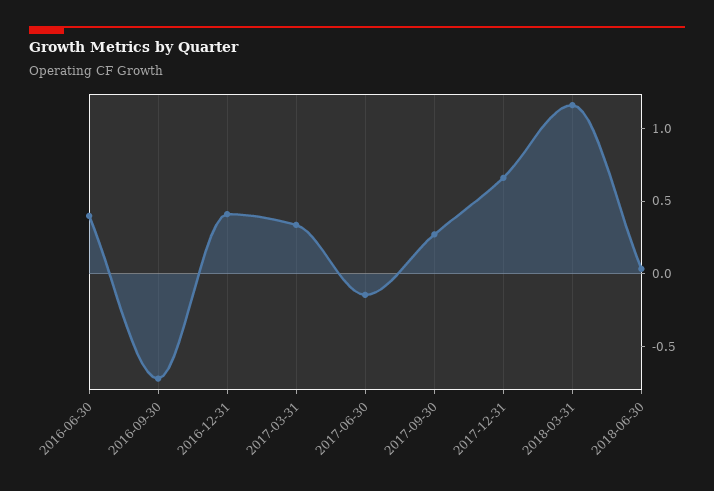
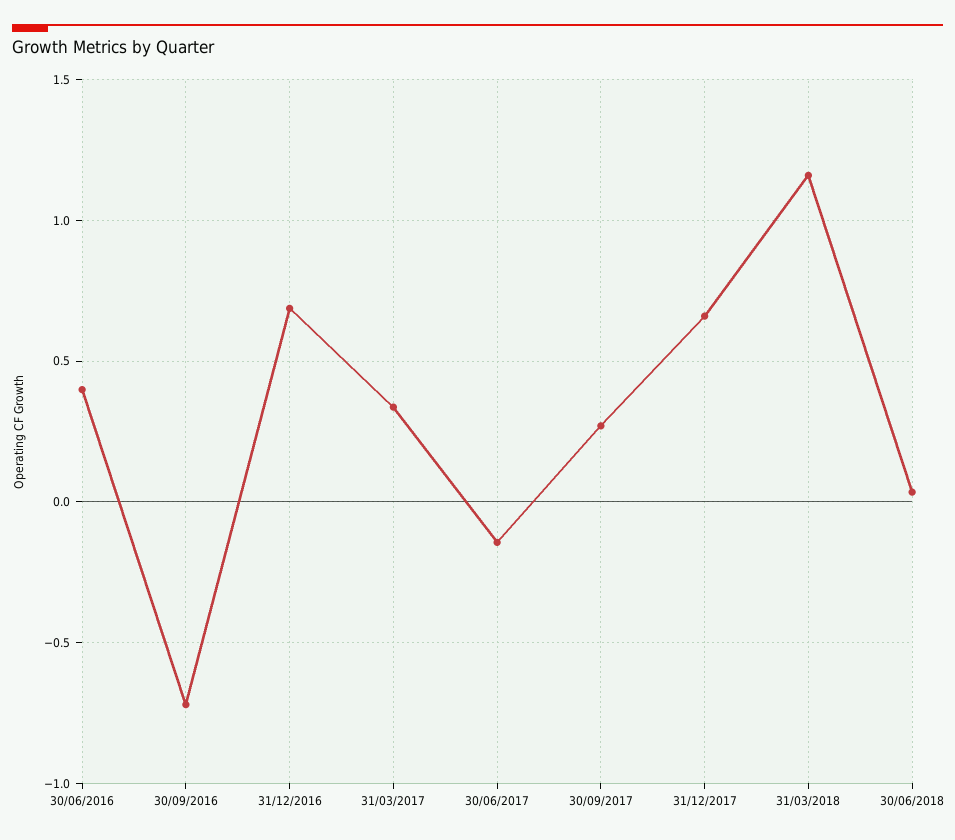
2016-12-31: 0.4 -> 0.7

